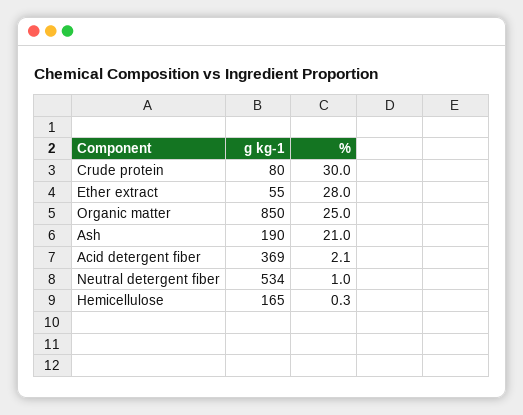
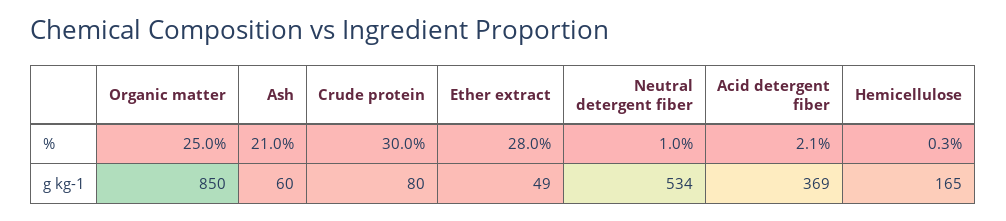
g kg-1, Ether extract: 55 -> 49
g kg-1, Ash: 190 -> 60

